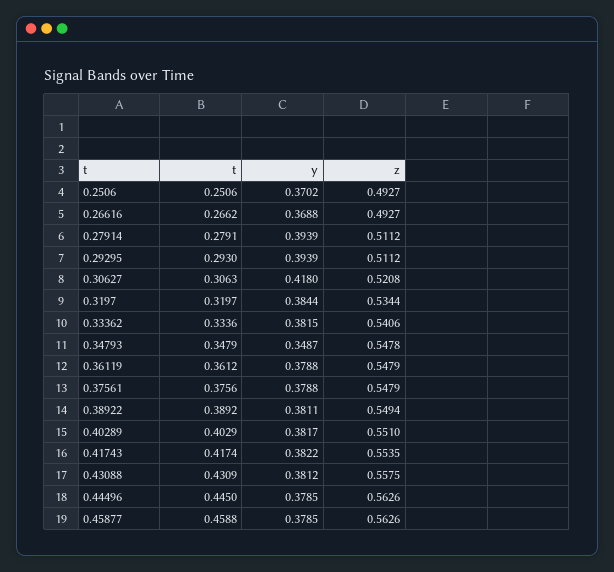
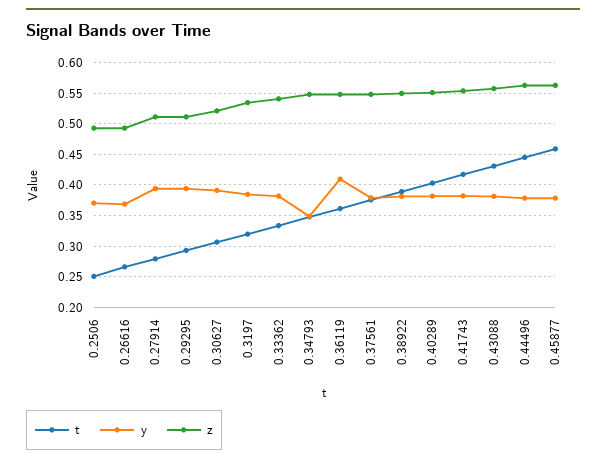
y, 0.30627: 0.418 -> 0.39
y, 0.36119: 0.3788 -> 0.41

